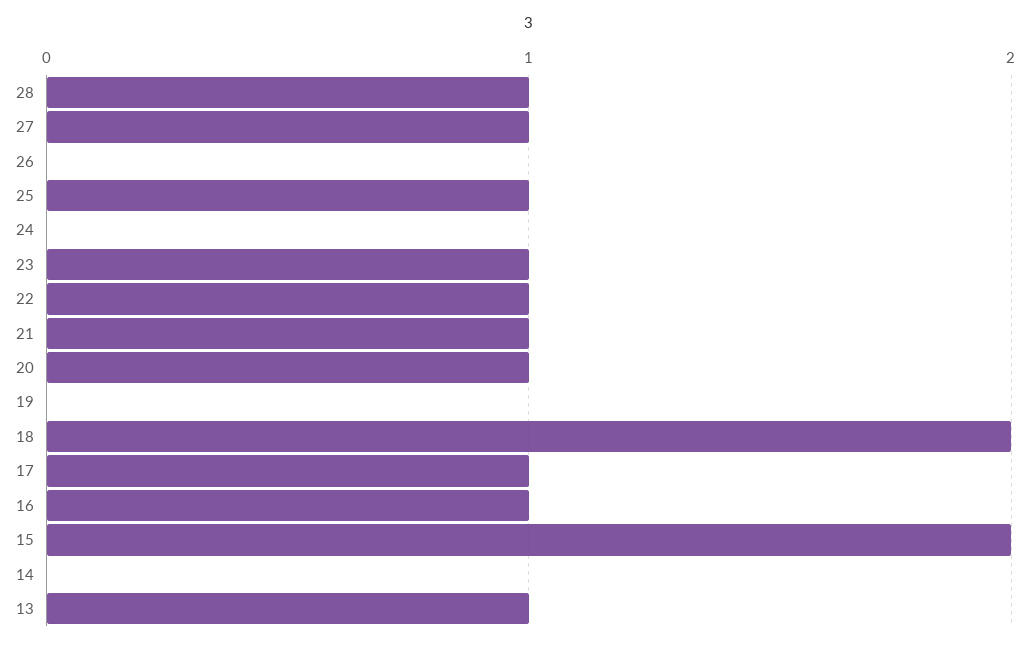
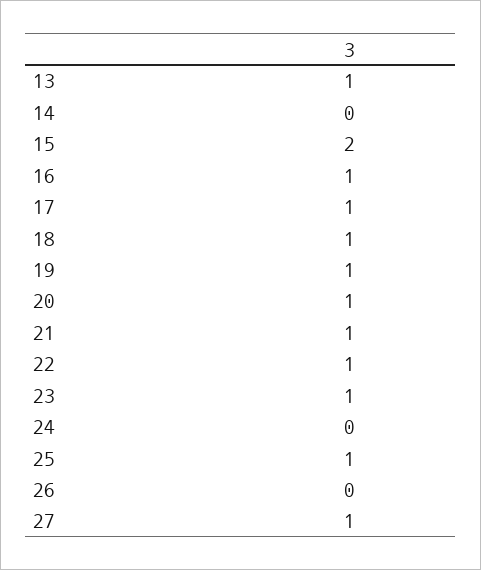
28: 1 -> none
19: 0 -> 1
18: 2 -> 1

